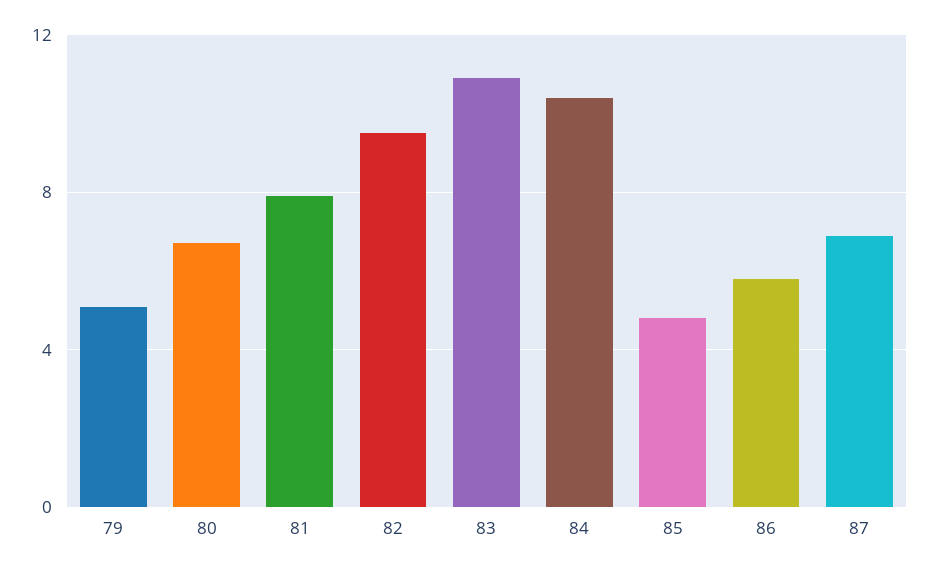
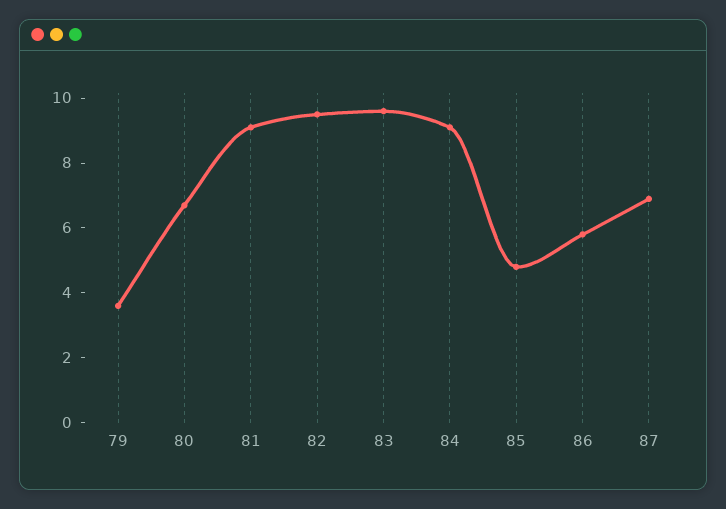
79: 5 -> 3.5
81: 8 -> 9
83: 11 -> 9.5
84: 10.5 -> 9

